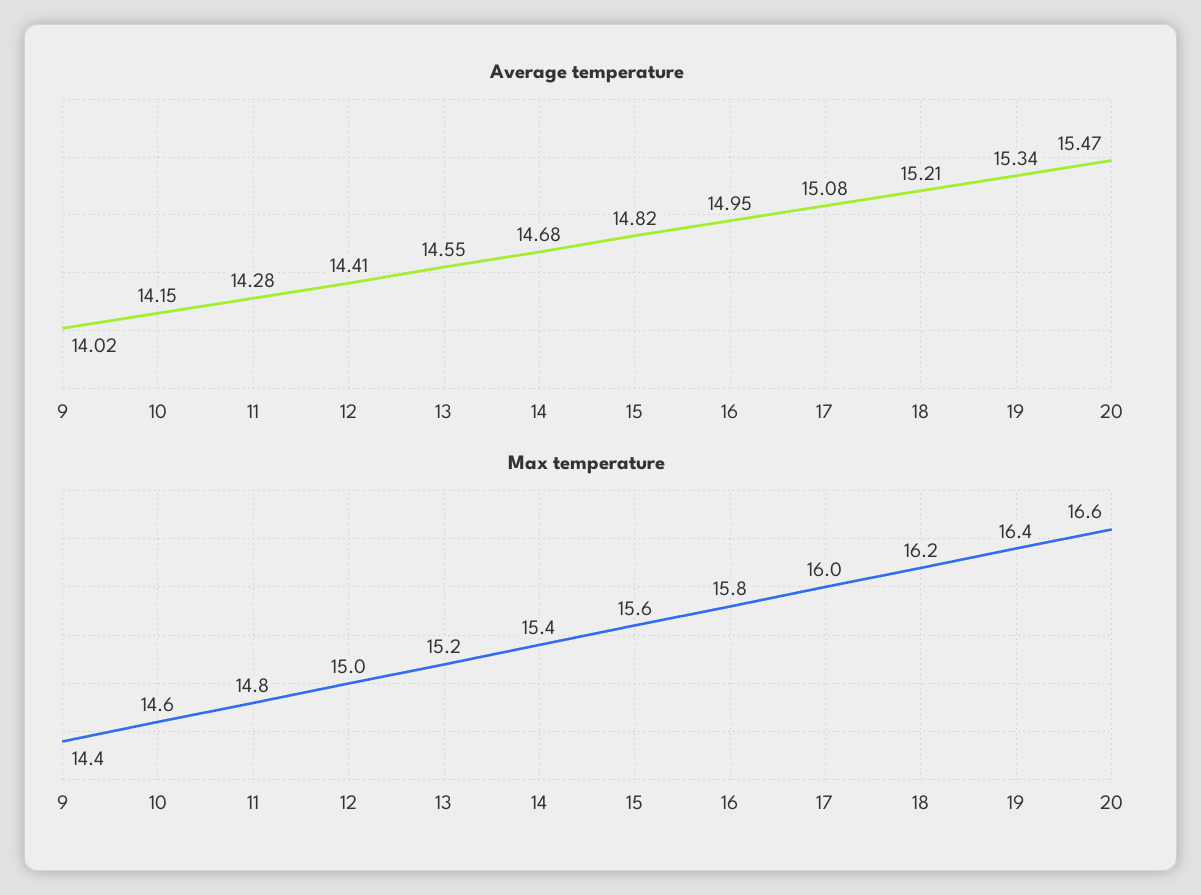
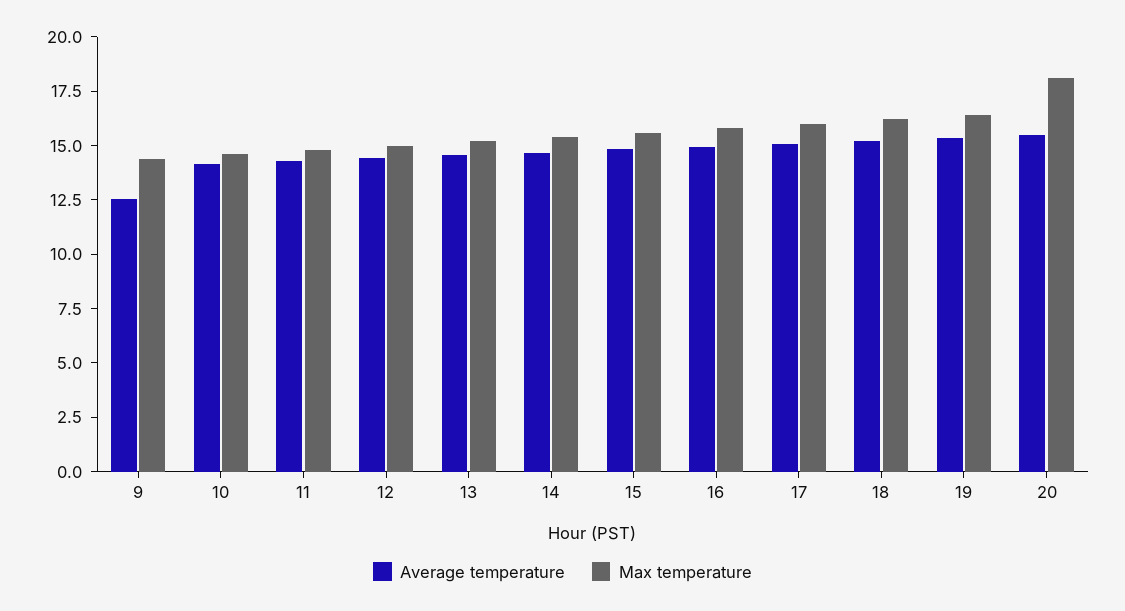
Average temperature, 9: 14.02 -> 12.5
Max temperature, 20: 16.6 -> 18

